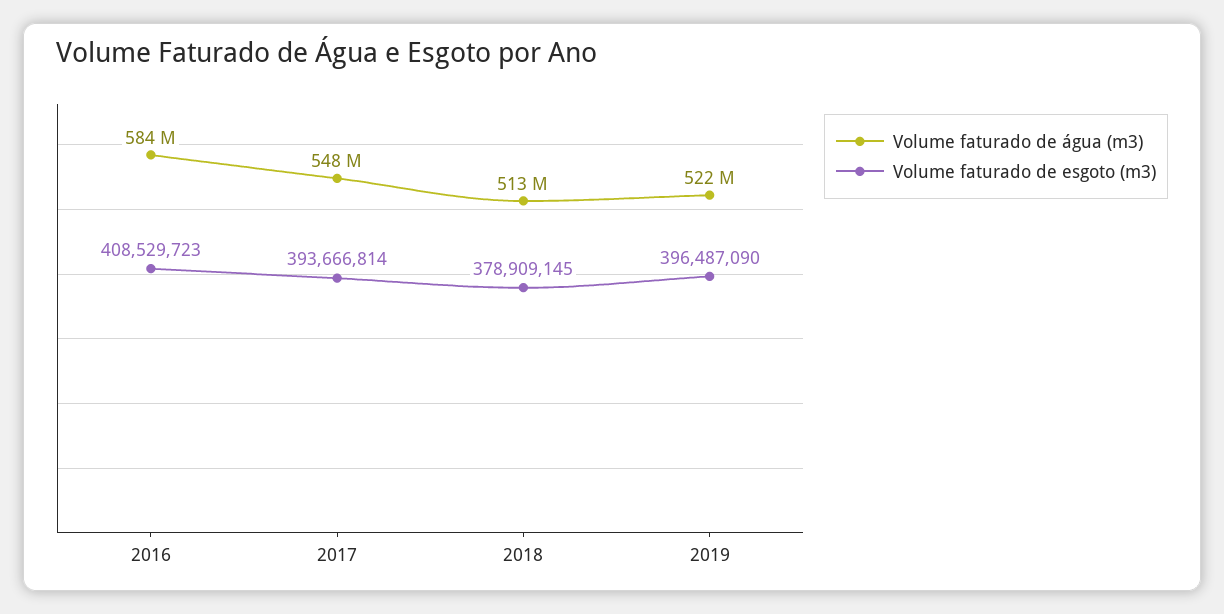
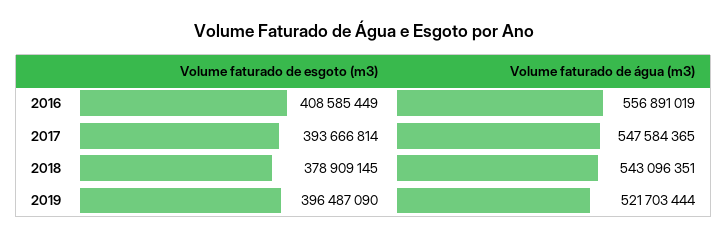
Volume faturado de água (m3), 2016: 584000000 -> 556891019
Volume faturado de esgoto (m3), 2016: 408529723 -> 408585449
Volume faturado de água (m3), 2018: 513000000 -> 543096351

